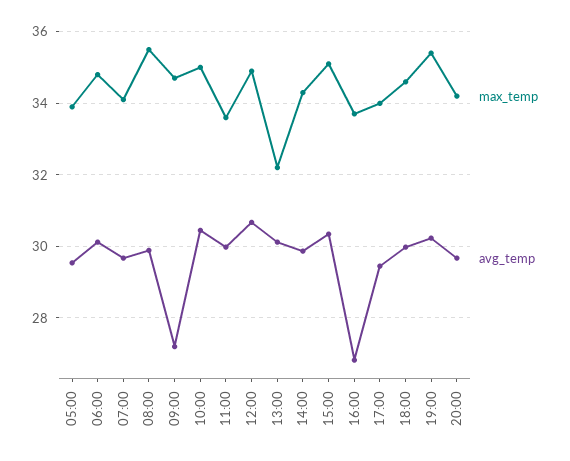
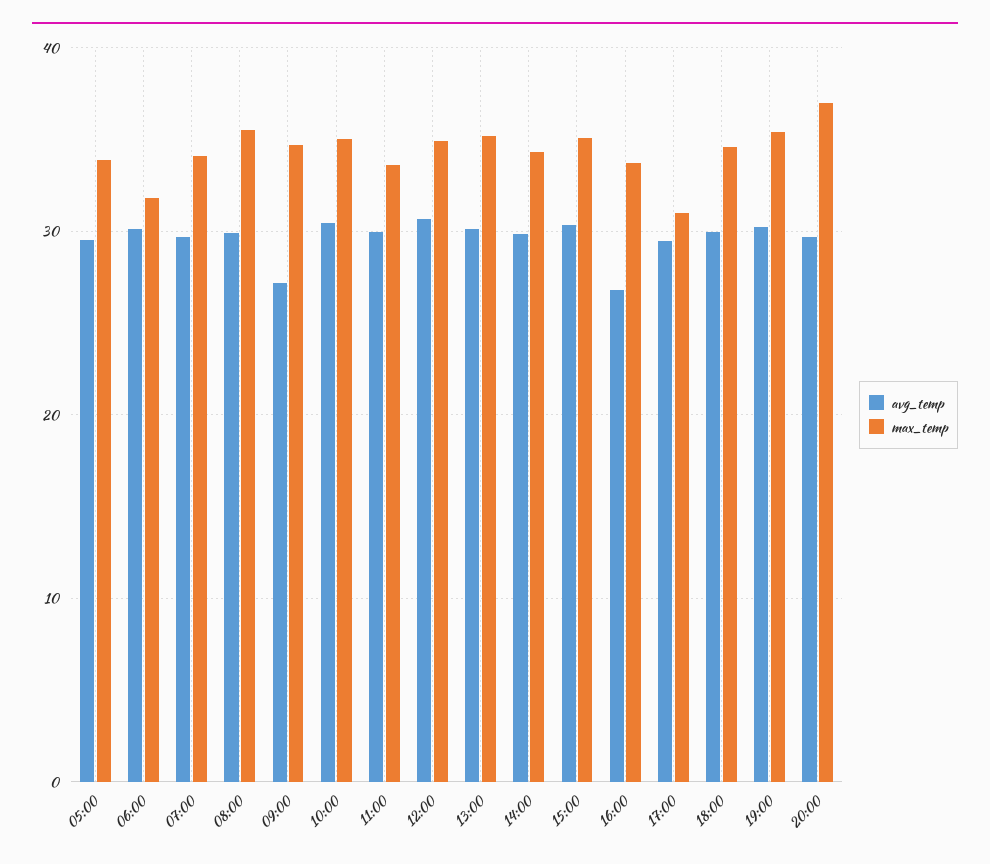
max_temp, 06:00: 34.8 -> 32
max_temp, 13:00: 32.2 -> 35
max_temp, 17:00: 34 -> 31
max_temp, 20:00: 34.2 -> 37

